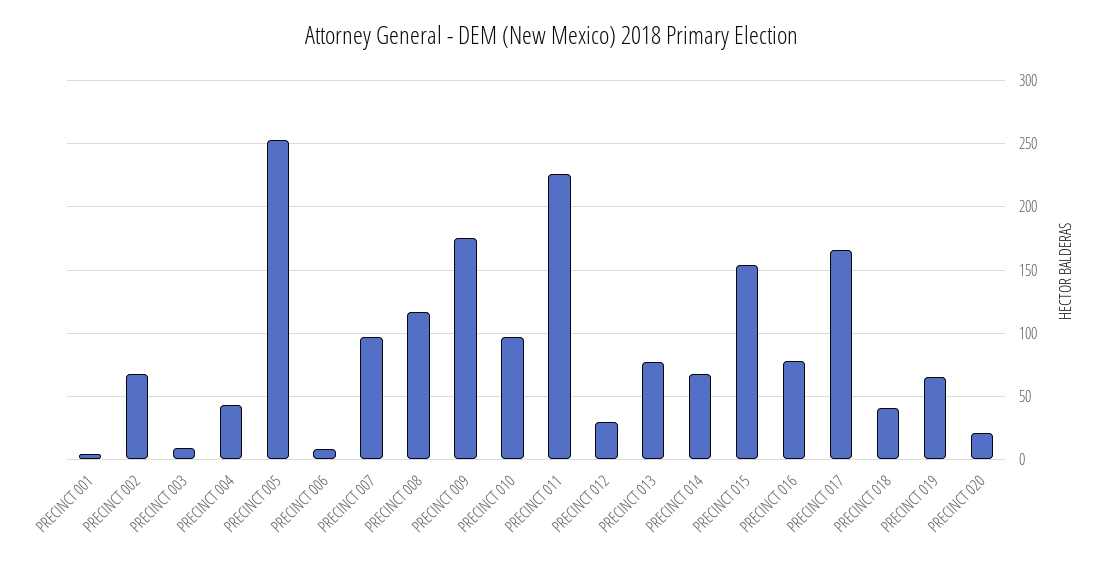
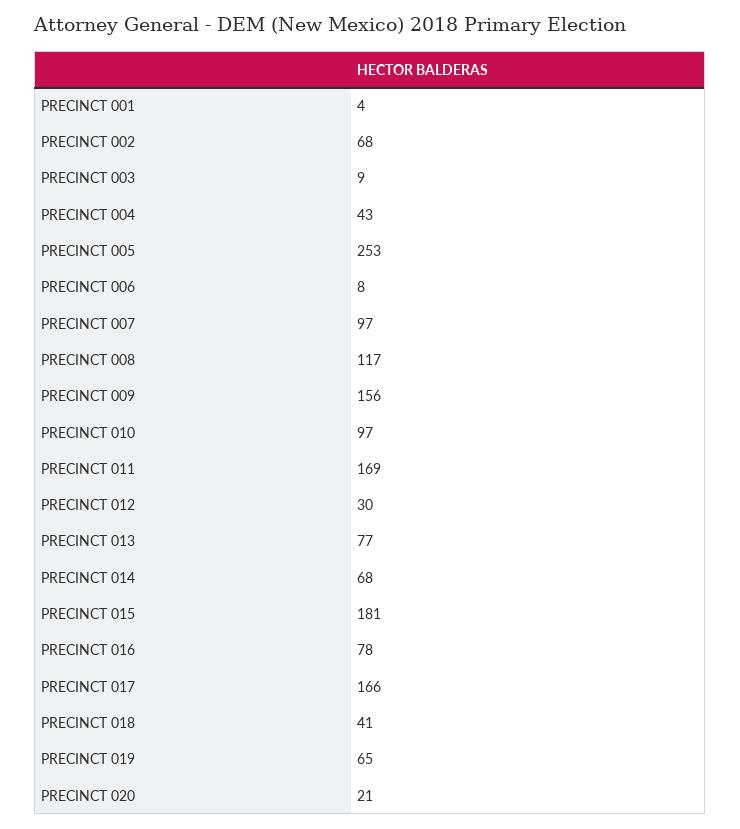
PRECINCT 009: 175 -> 156
PRECINCT 011: 225 -> 169
PRECINCT 015: 155 -> 181

